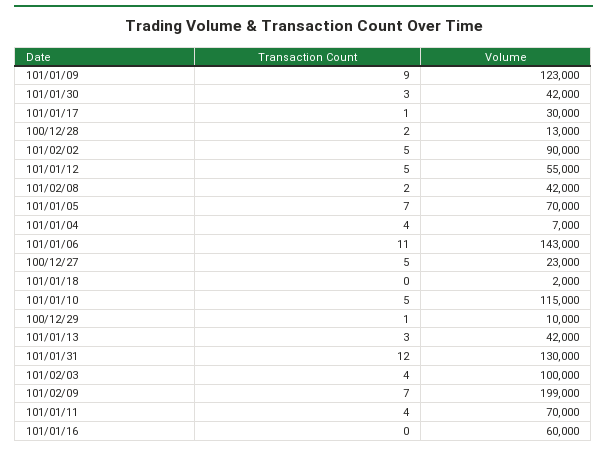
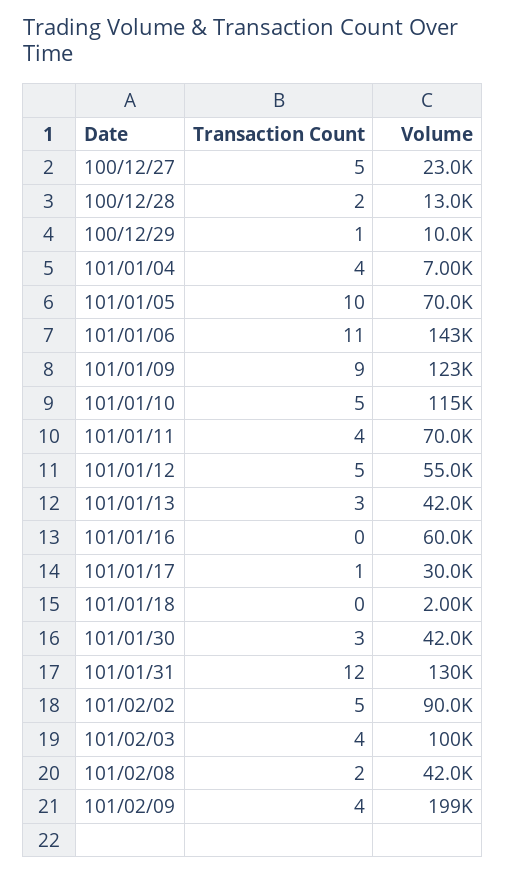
Transaction Count, 101/01/05: 7 -> 10
Transaction Count, 101/02/09: 7 -> 4

